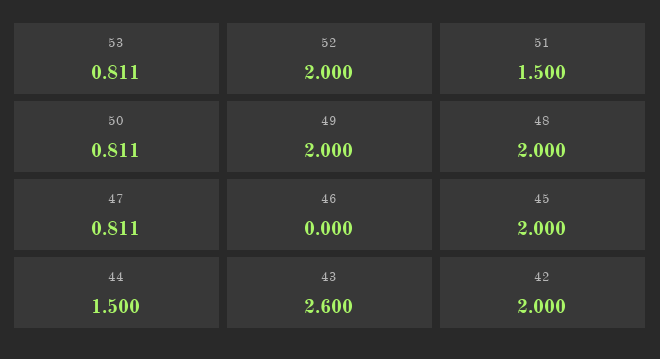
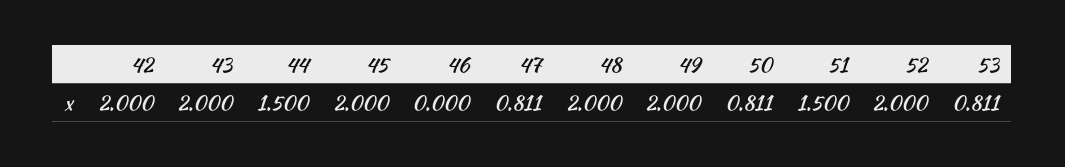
43: 2.6 -> 2

